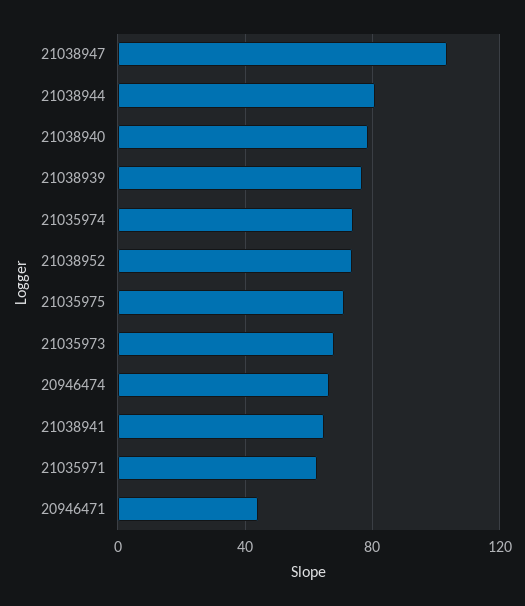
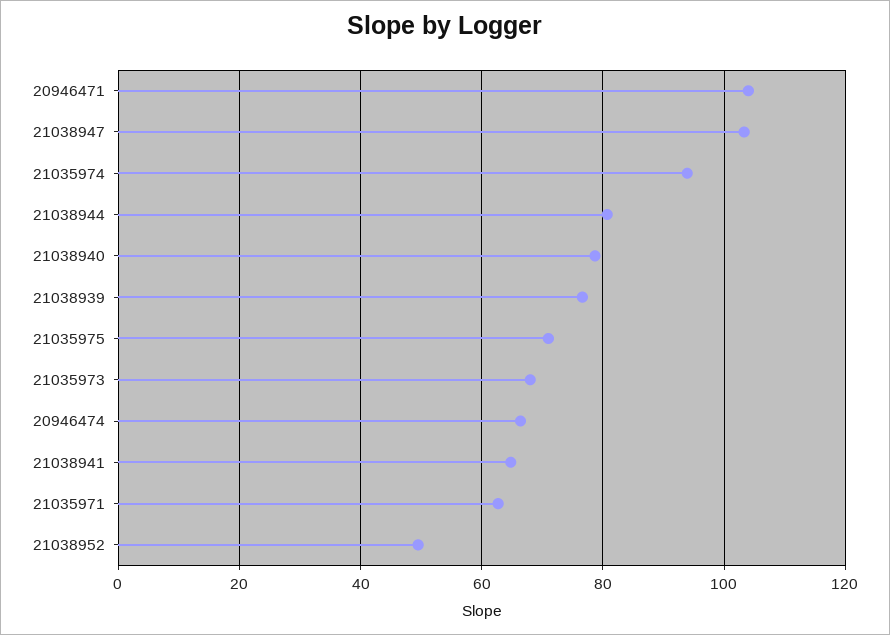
21035974: 75 -> 94
21038952: 75 -> 50
20946471: 45 -> 104

